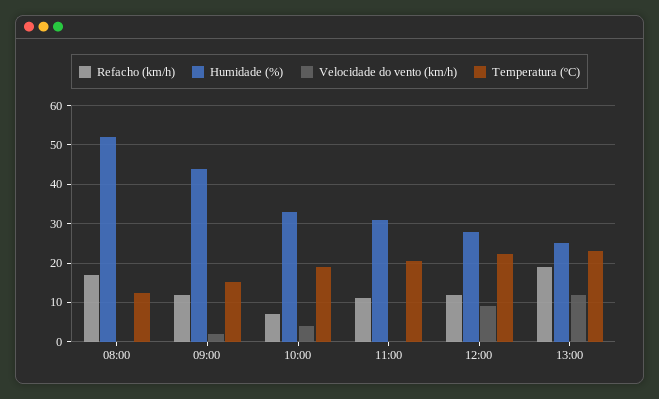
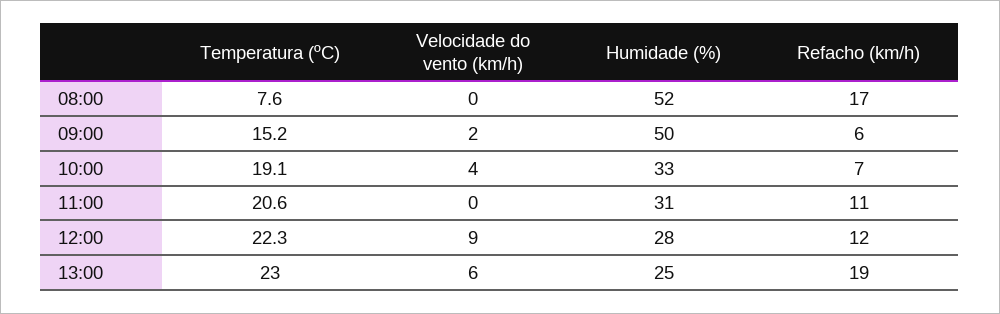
Temperatura (ºC), 08:00: 12 -> 7.6
Refacho (km/h), 09:00: 12 -> 6
Humidade (%), 09:00: 44 -> 50
Velocidade do vento (km/h), 13:00: 12 -> 6

